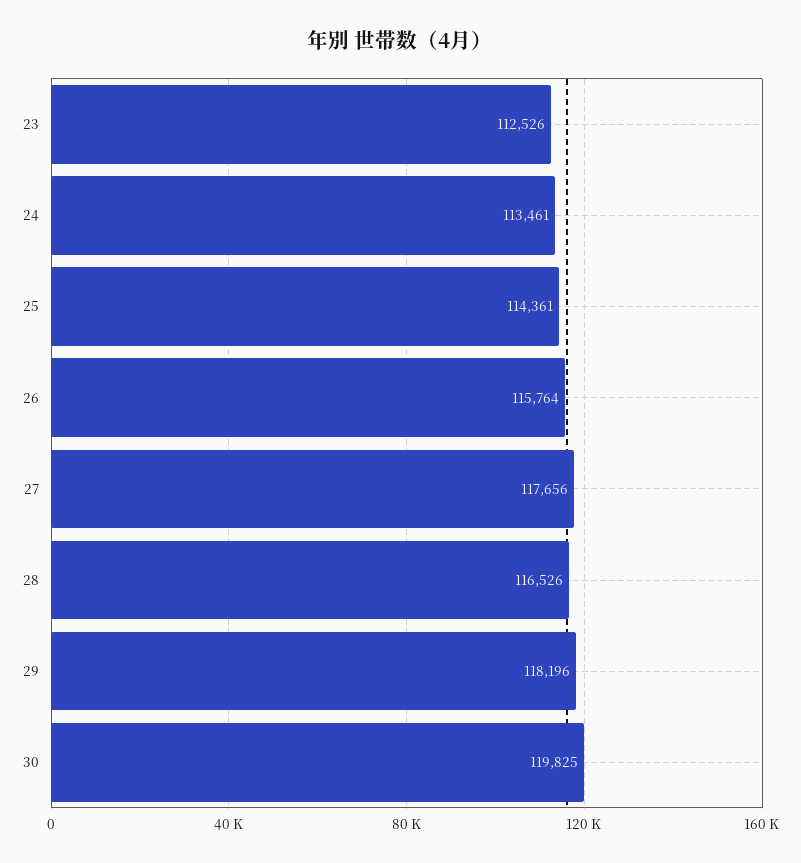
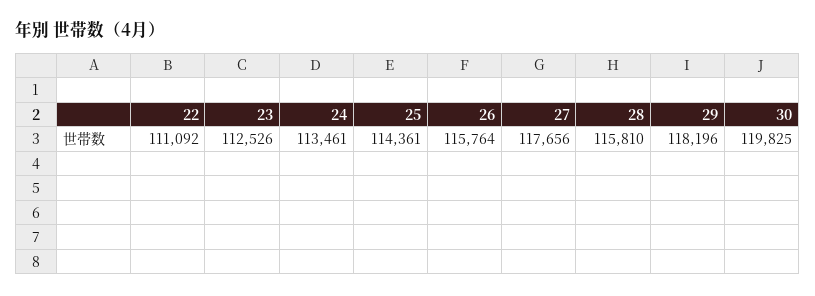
28: 116526 -> 115810
22: none -> 111092

